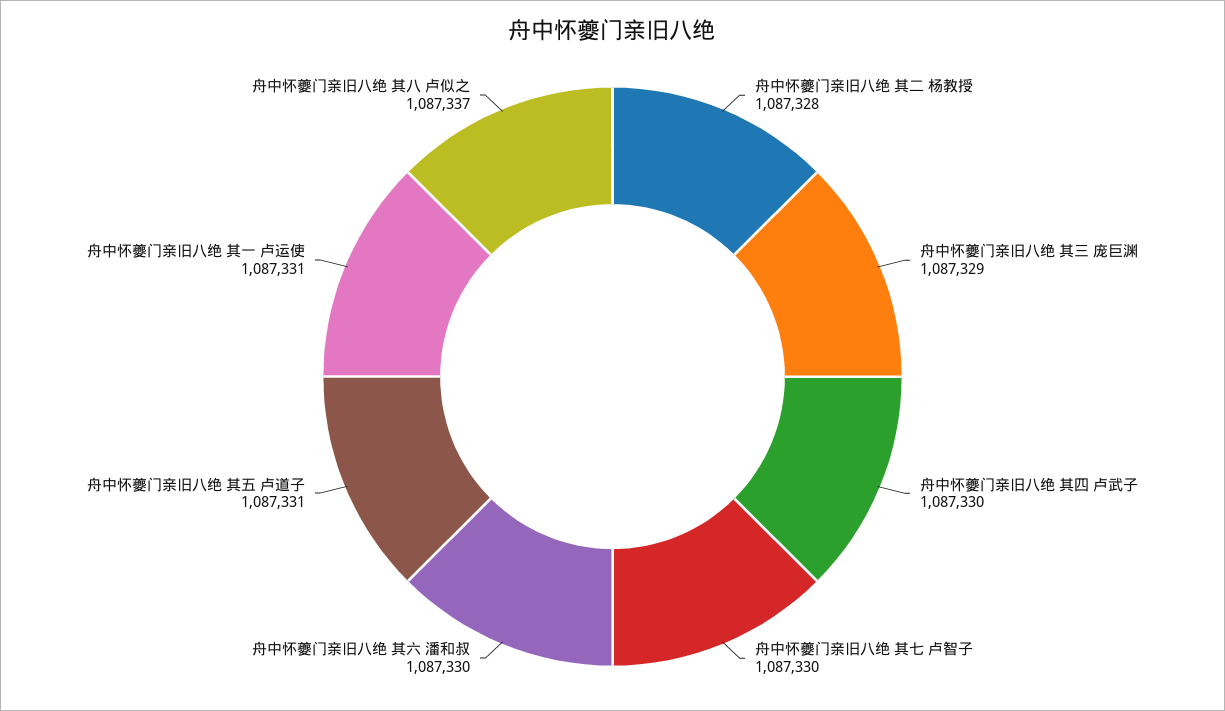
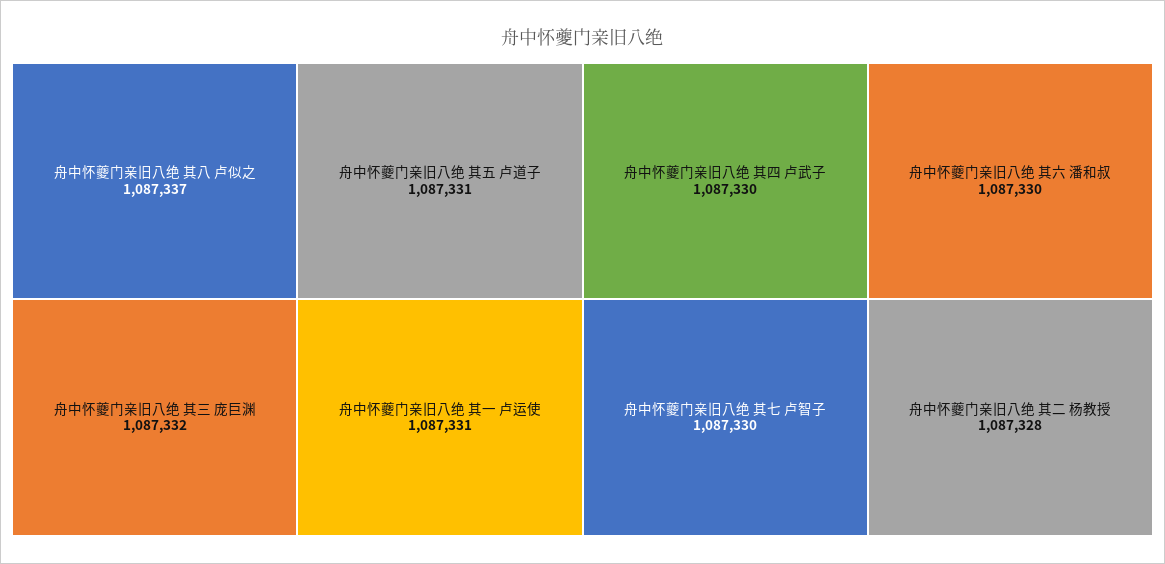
舟中怀夔门亲旧八绝 其三 庞巨渊: 1087329 -> 1087332

